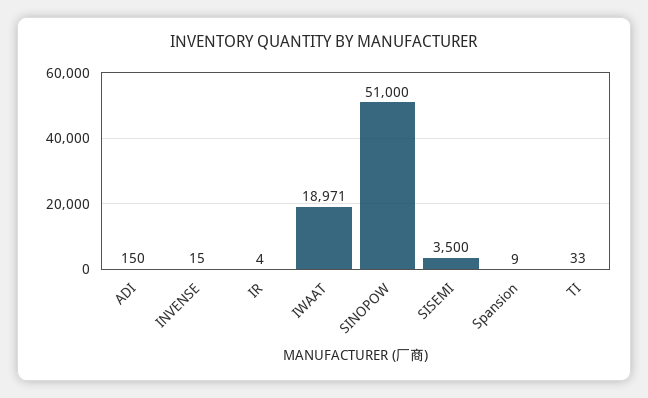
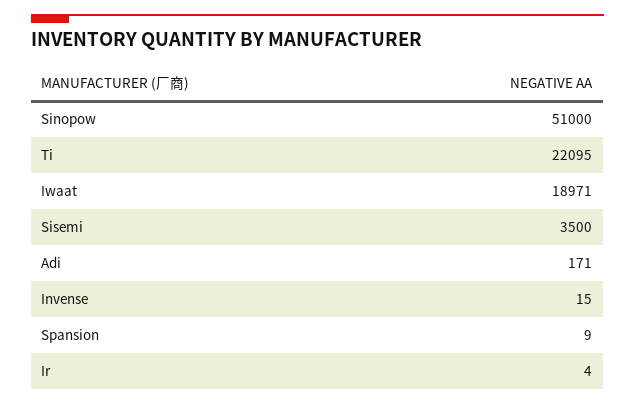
ADI: 150 -> 171
TI: 33 -> 22095

